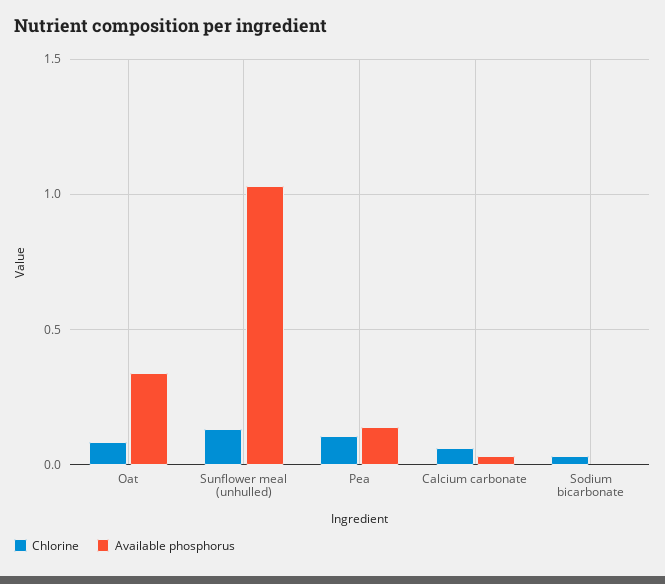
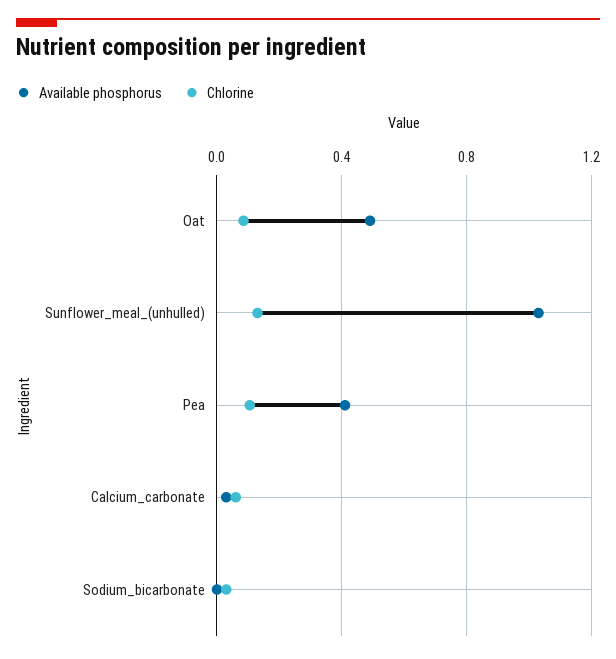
Available phosphorus, Oat: 0.35 -> 0.5
Available phosphorus, Pea: 0.15 -> 0.4

